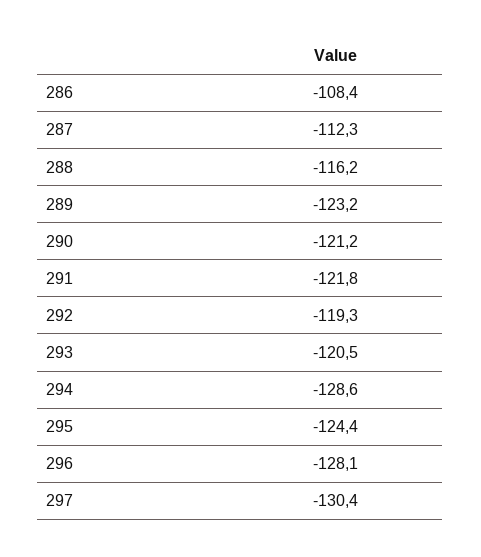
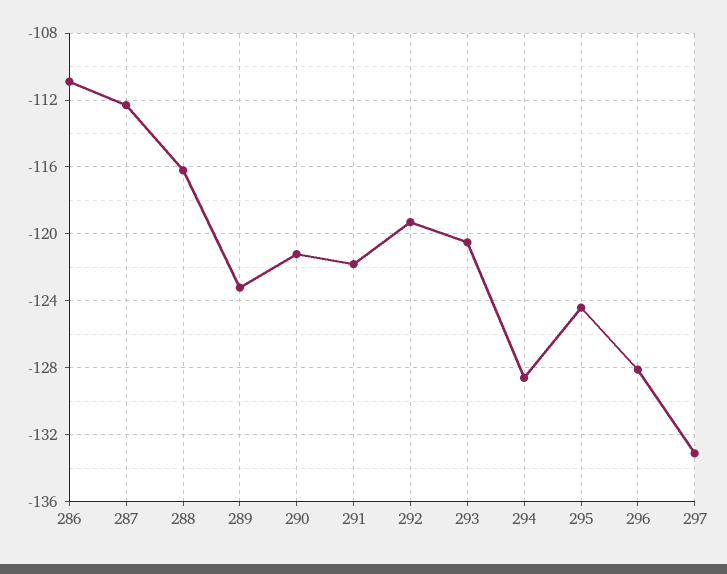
286: -108.4 -> -111
297: -130.4 -> -133

